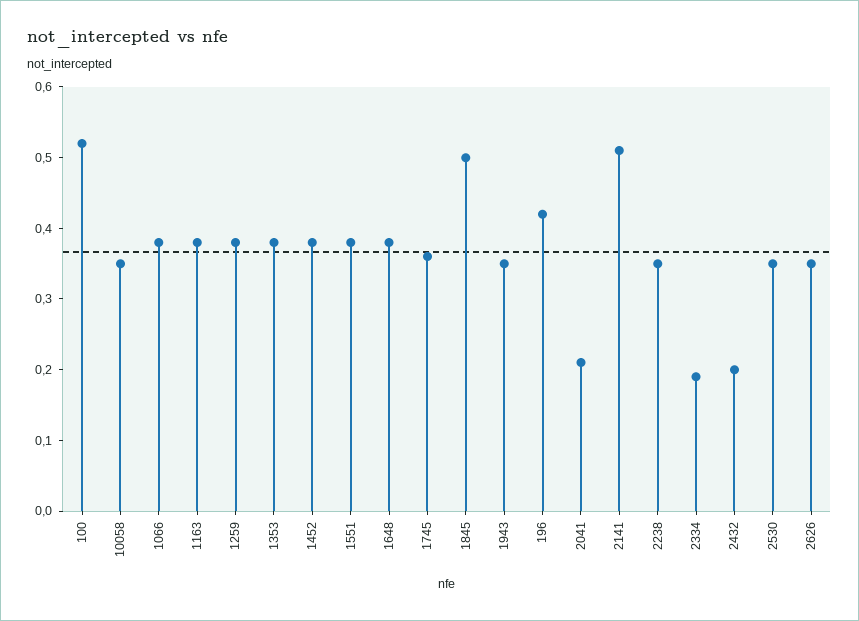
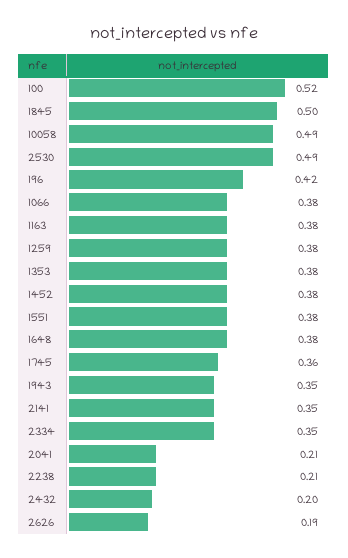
10058: 0.35 -> 0.49
2141: 0.5 -> 0.35
2238: 0.35 -> 0.21
2334: 0.2 -> 0.35
2530: 0.35 -> 0.49
2626: 0.35 -> 0.19

